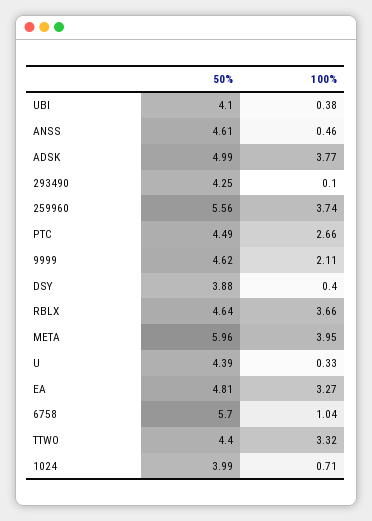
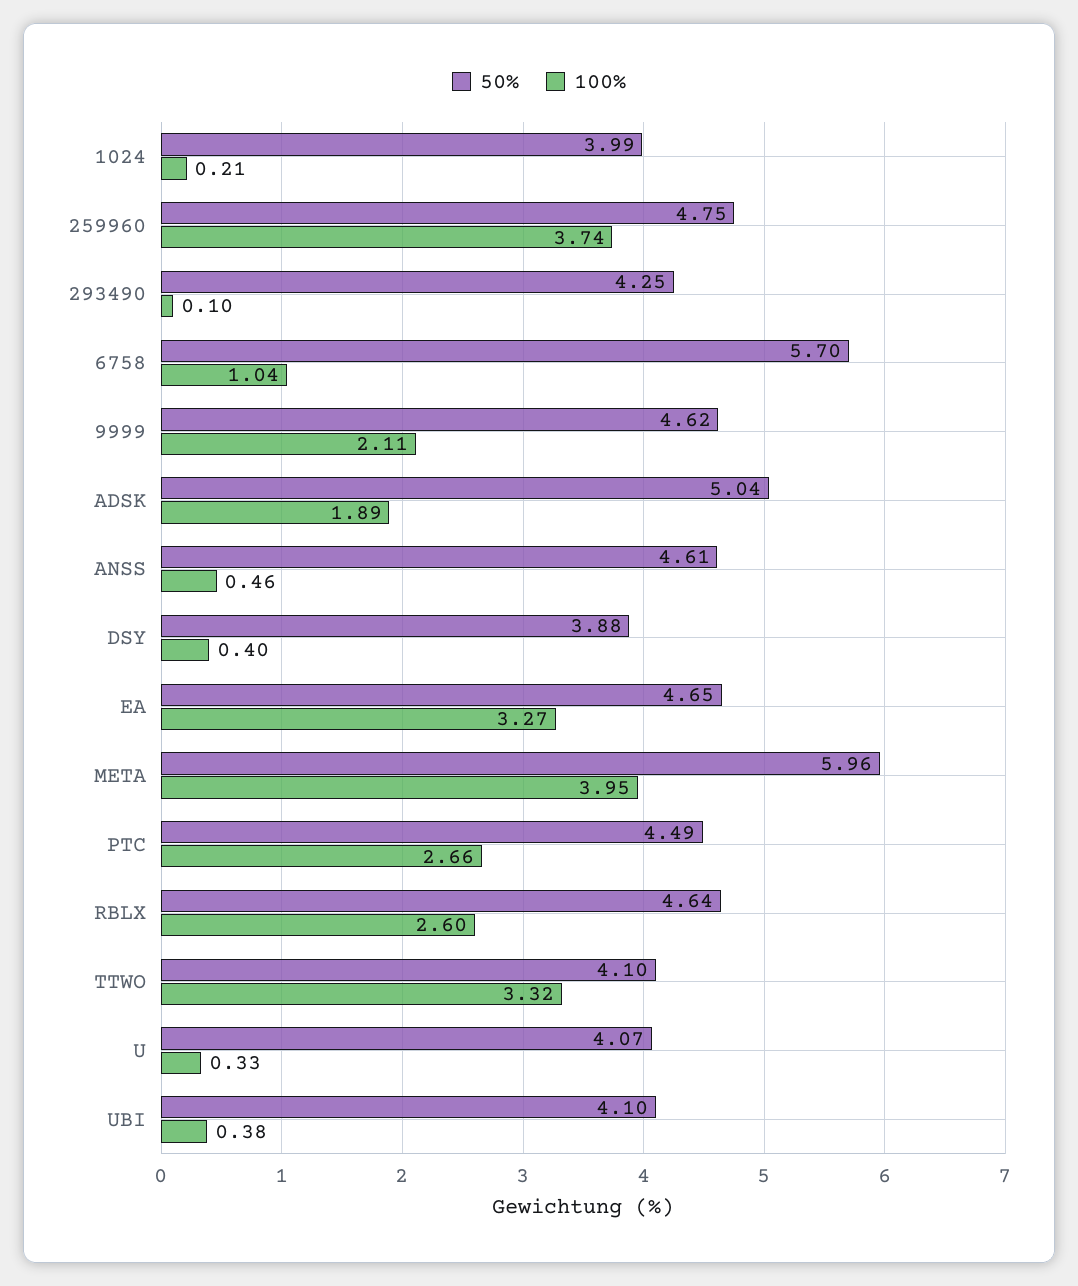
50%, ADSK: 4.99 -> 5.04
100%, ADSK: 3.77 -> 1.89
50%, 259960: 5.56 -> 4.75
100%, RBLX: 3.66 -> 2.6
50%, U: 4.39 -> 4.07
50%, EA: 4.81 -> 4.65
50%, TTWO: 4.4 -> 4.1
100%, 1024: 0.71 -> 0.21

